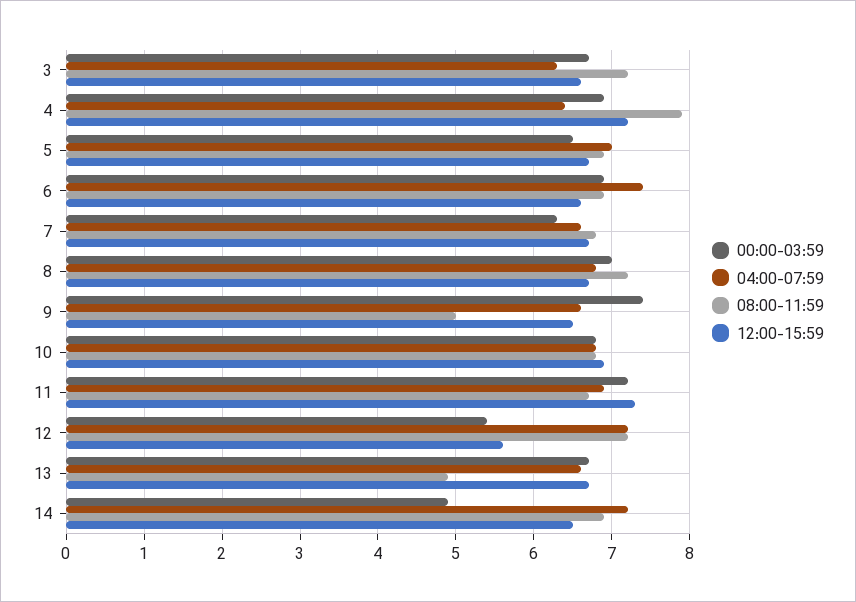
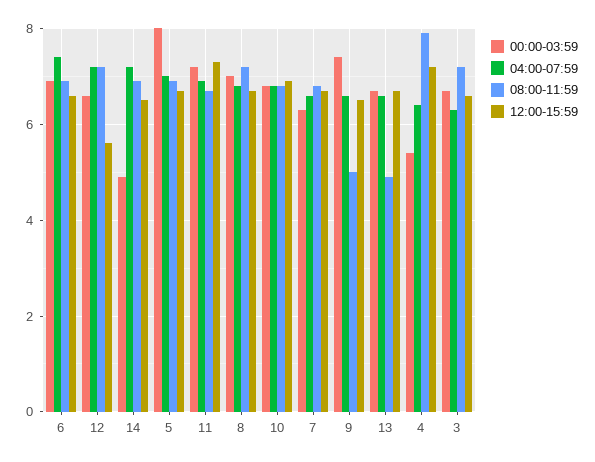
00:00-03:59, 4: 6.9 -> 5.5
00:00-03:59, 5: 6.5 -> 8
00:00-03:59, 12: 5.4 -> 6.5

